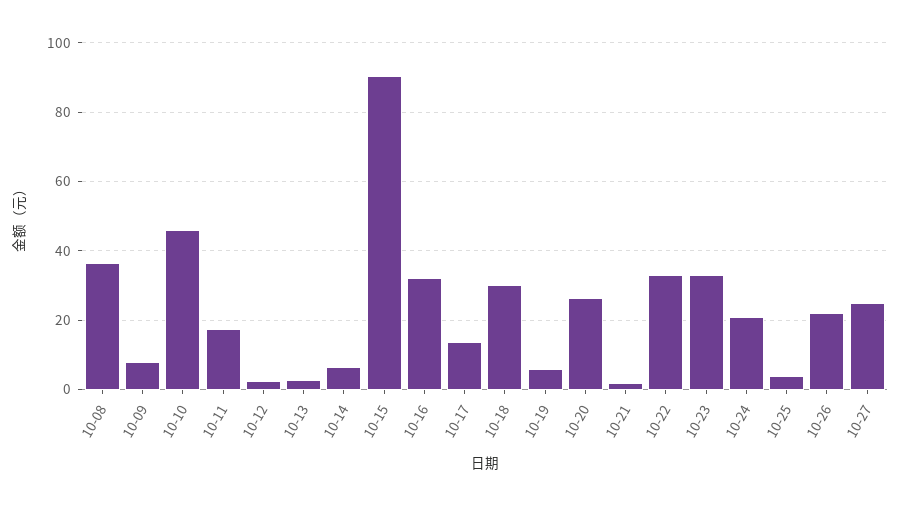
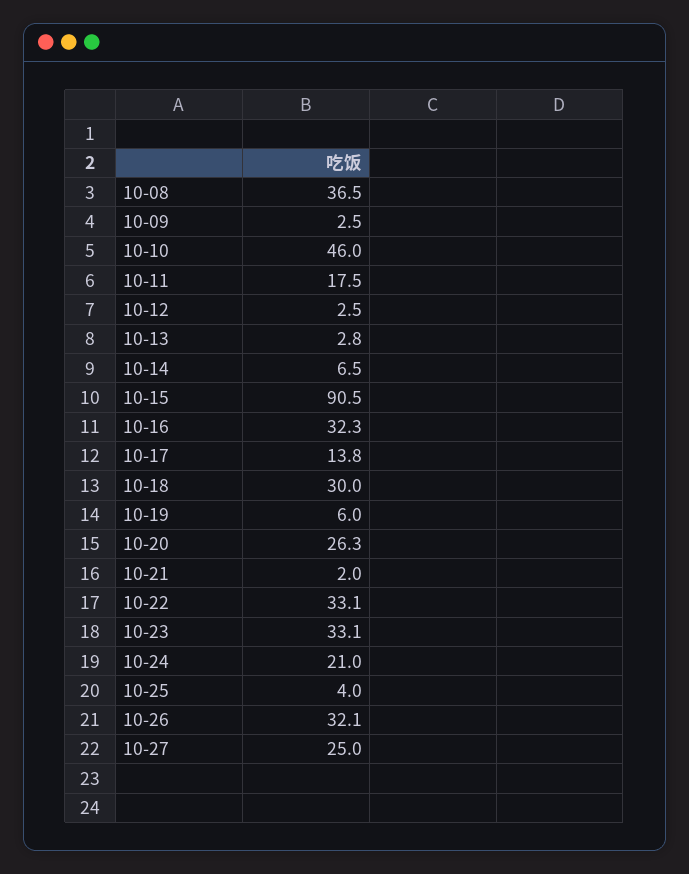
10-09: 8 -> 2.5
10-26: 22 -> 32.1

